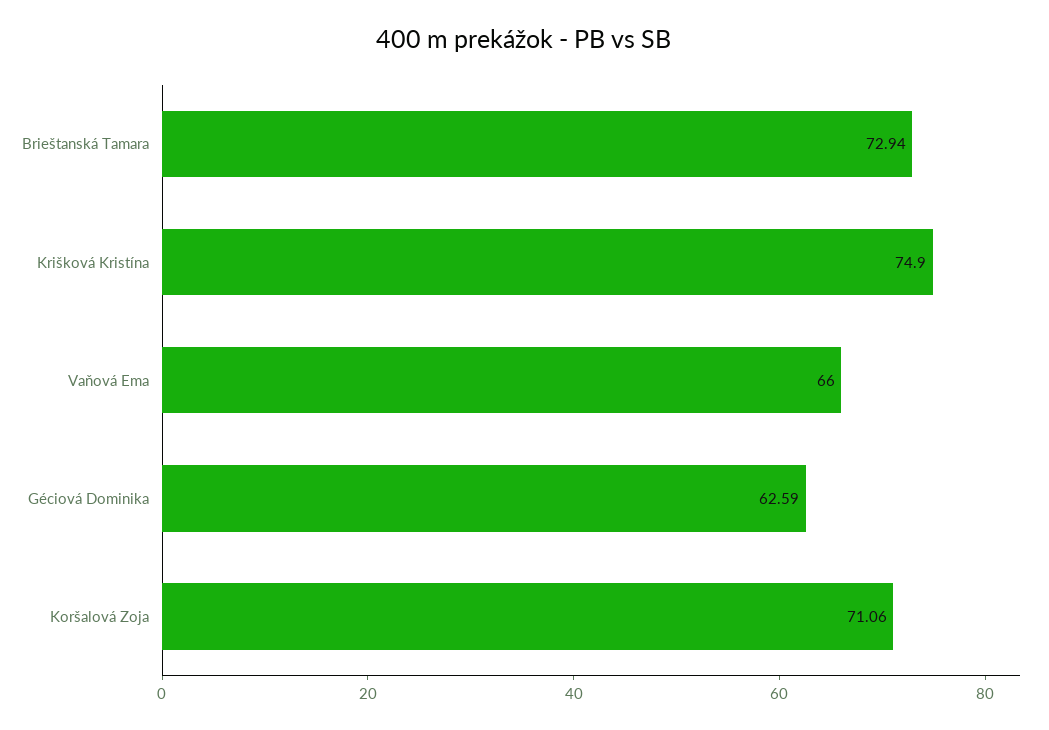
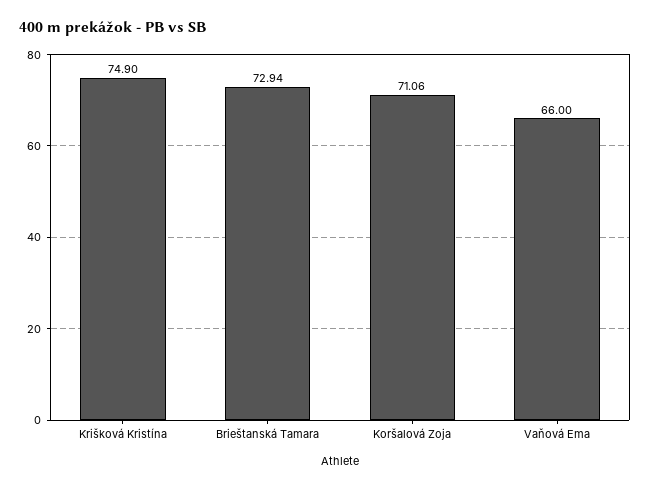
Géciová Dominika: 62.59 -> none

